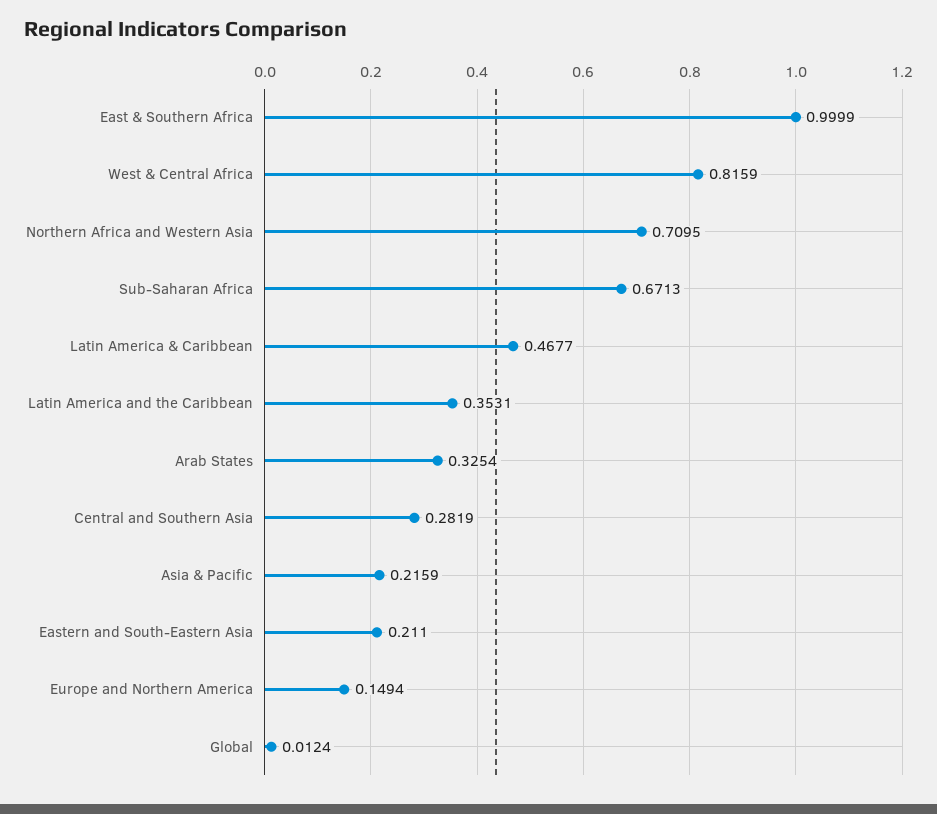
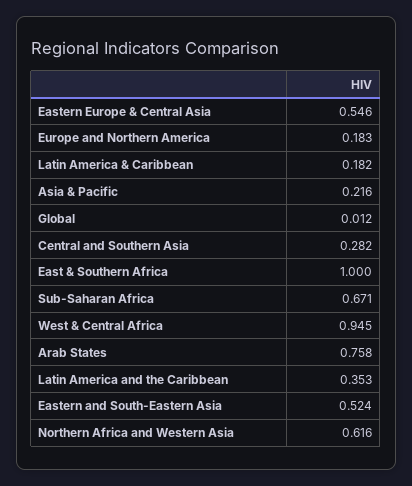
West & Central Africa: 0.8159 -> 0.945
Northern Africa and Western Asia: 0.7095 -> 0.616
Latin America & Caribbean: 0.4677 -> 0.182
Arab States: 0.3254 -> 0.758
Eastern and South-Eastern Asia: 0.211 -> 0.524
Europe and Northern America: 0.1494 -> 0.183
Eastern Europe & Central Asia: none -> 0.546

